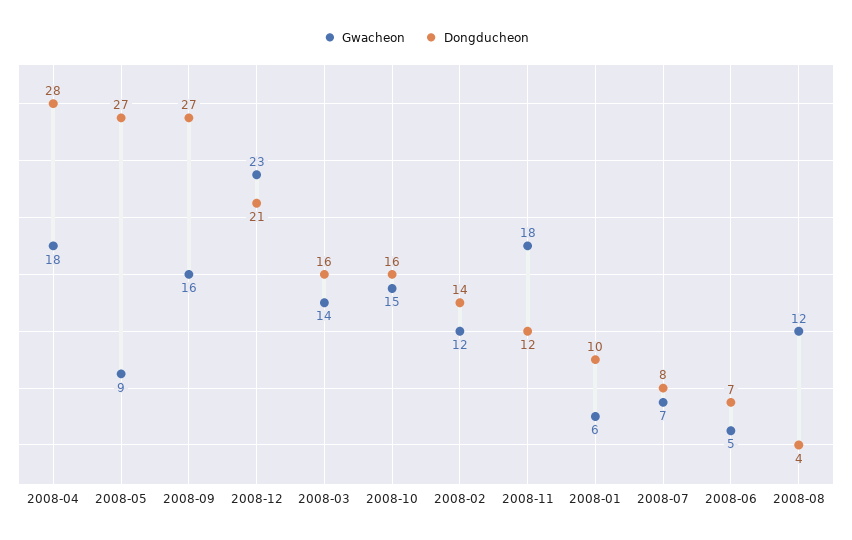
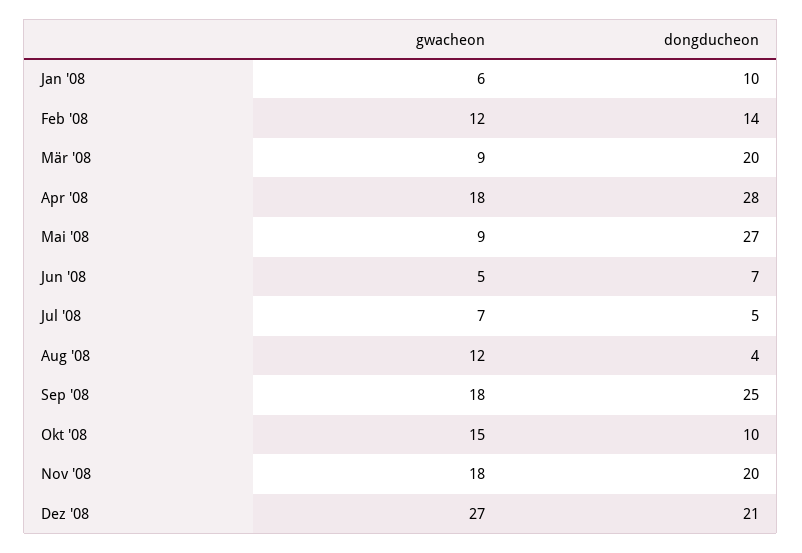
Gwacheon, 2008-09: 16 -> 18
Dongducheon, 2008-09: 27 -> 25
Gwacheon, 2008-12: 23 -> 27
Gwacheon, 2008-03: 14 -> 9
Dongducheon, 2008-03: 16 -> 20
Dongducheon, 2008-10: 16 -> 10
Dongducheon, 2008-11: 12 -> 20
Dongducheon, 2008-07: 8 -> 5

